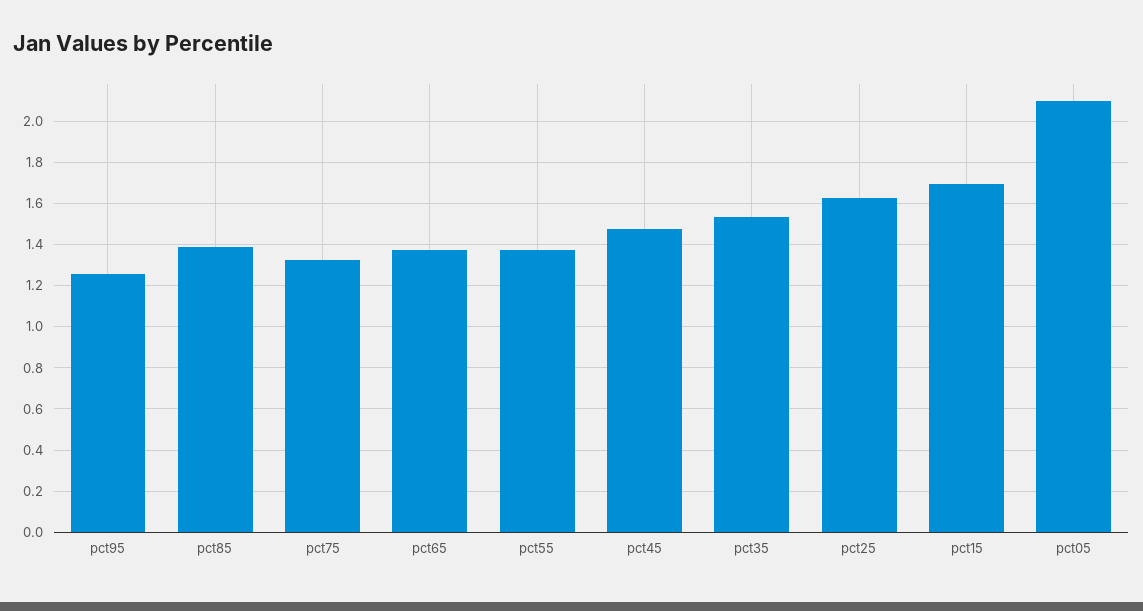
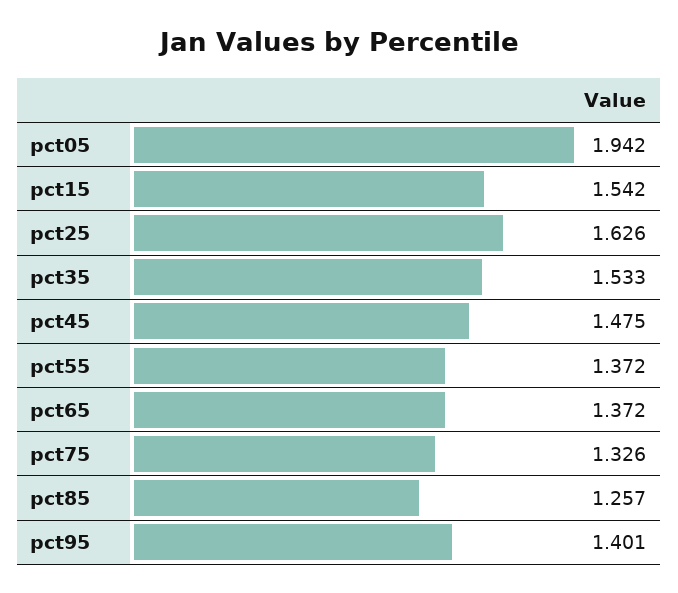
pct95: 1.25 -> 1.401
pct85: 1.4 -> 1.257
pct15: 1.7 -> 1.542
pct05: 2.1 -> 1.942

